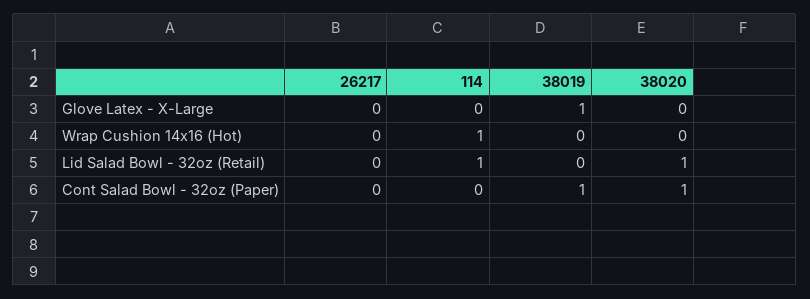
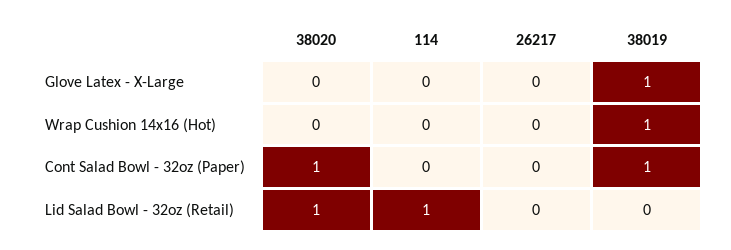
114, Wrap Cushion 14x16 (Hot): 1 -> 0
38019, Wrap Cushion 14x16 (Hot): 0 -> 1

